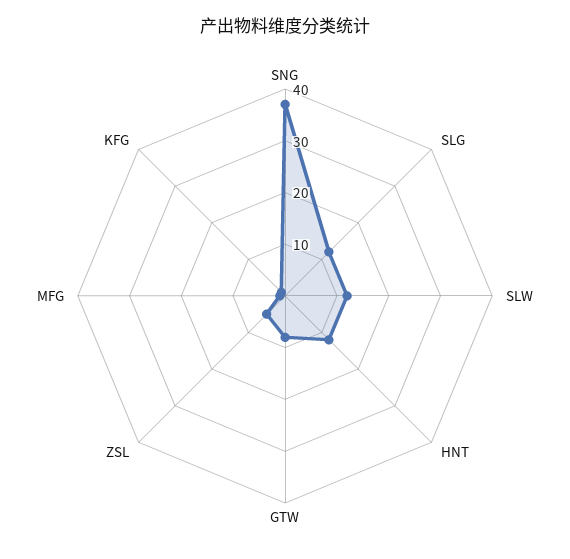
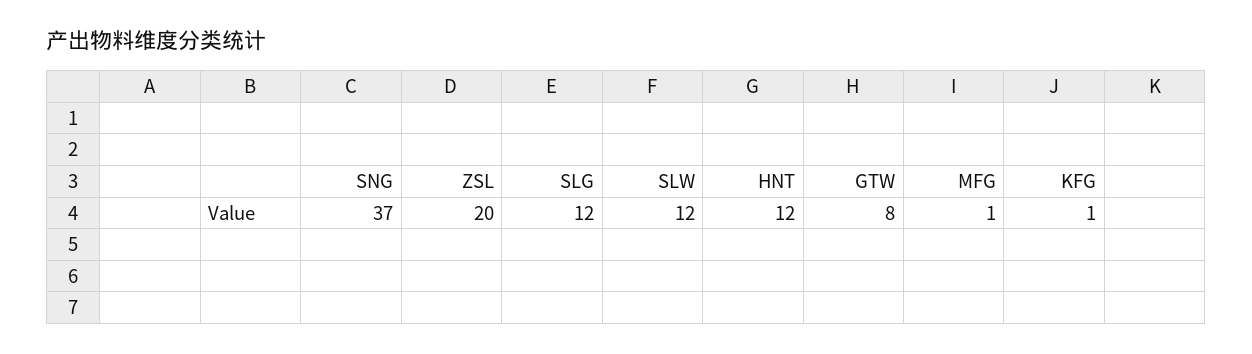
ZSL: 5 -> 20

